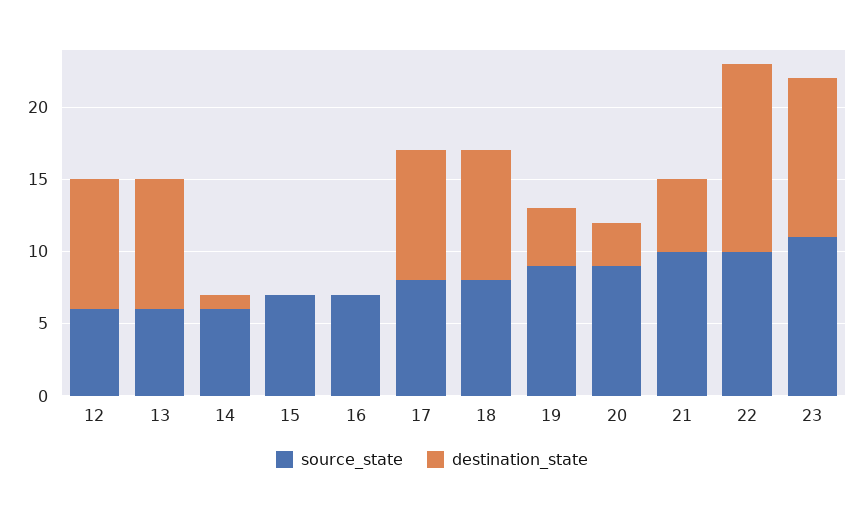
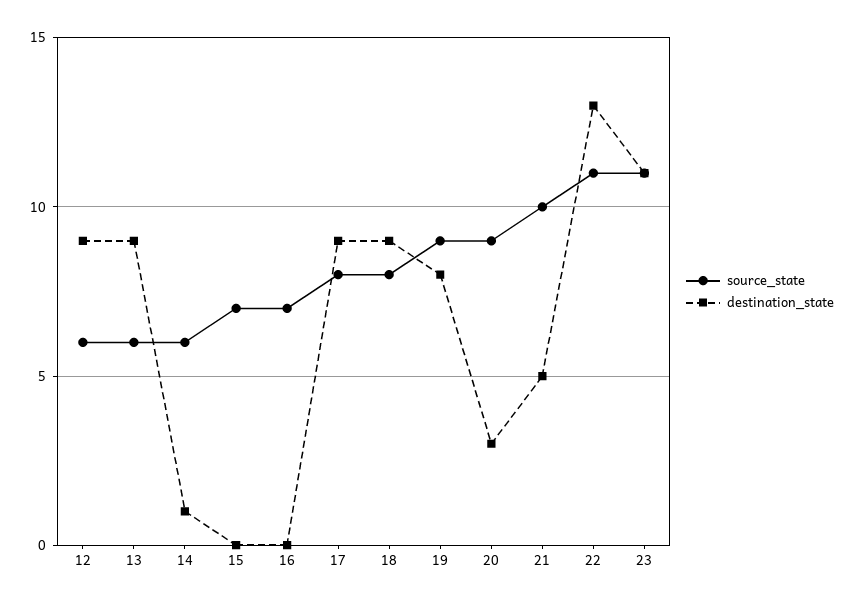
destination_state, 19: 4 -> 8
source_state, 22: 10 -> 11

